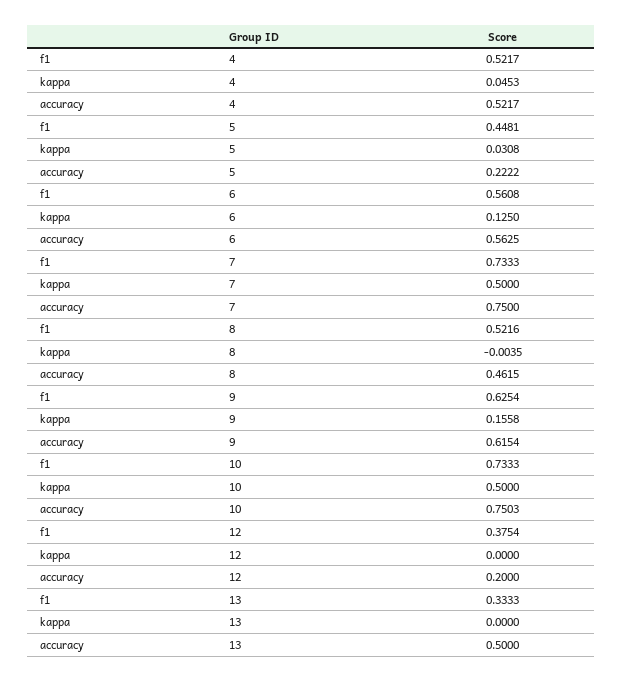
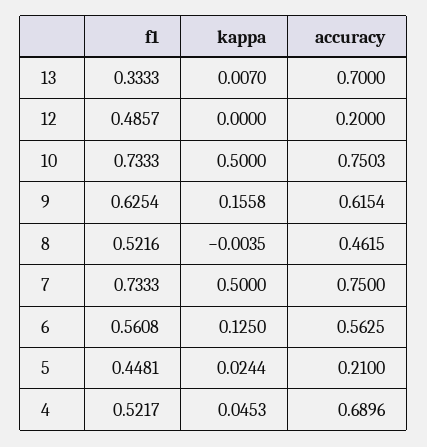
accuracy, 4: 0.5217 -> 0.6896
kappa, 5: 0.0308 -> 0.0244
accuracy, 5: 0.2222 -> 0.21
f1, 12: 0.3754 -> 0.4857
kappa, 13: 0 -> 0.007
accuracy, 13: 0.5 -> 0.7

